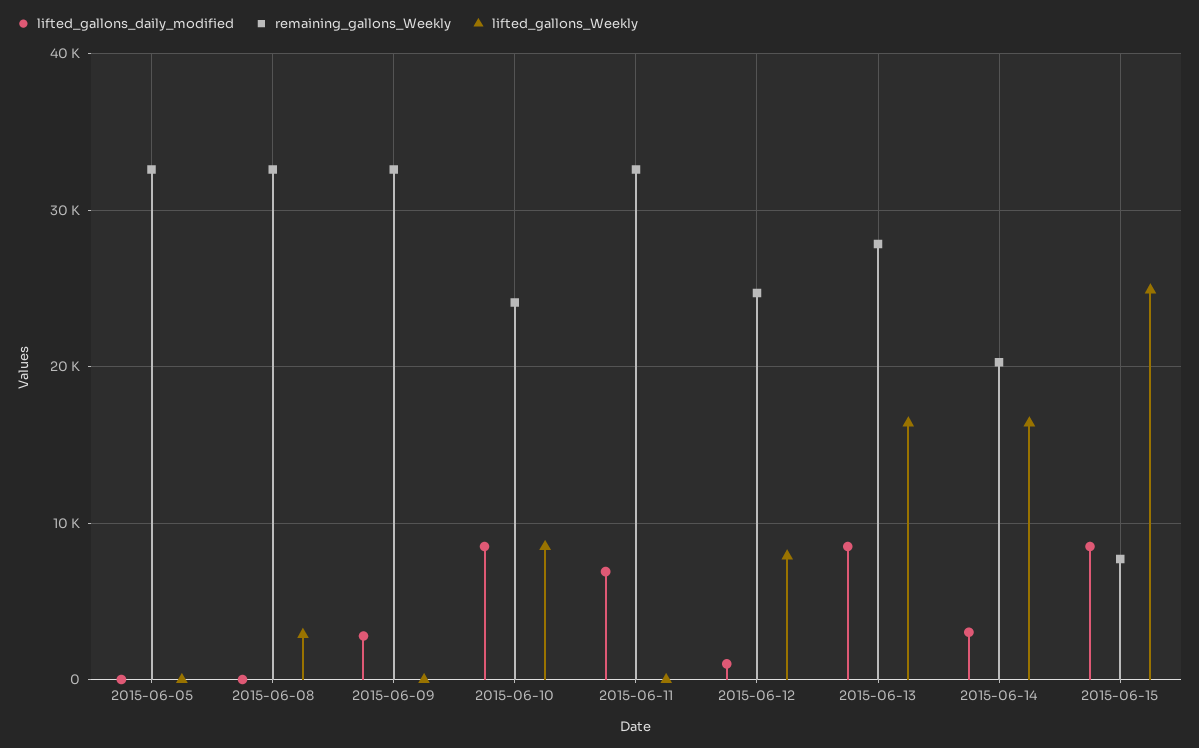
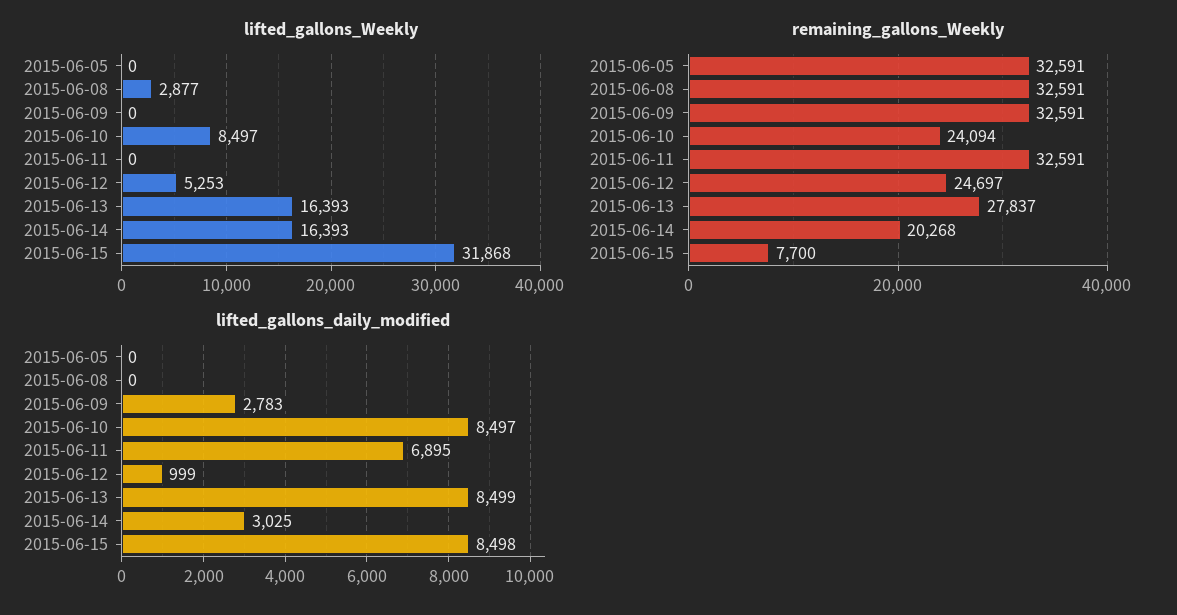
lifted_gallons_Weekly, 2015-06-12: 8000 -> 5253
lifted_gallons_Weekly, 2015-06-15: 25000 -> 31868

